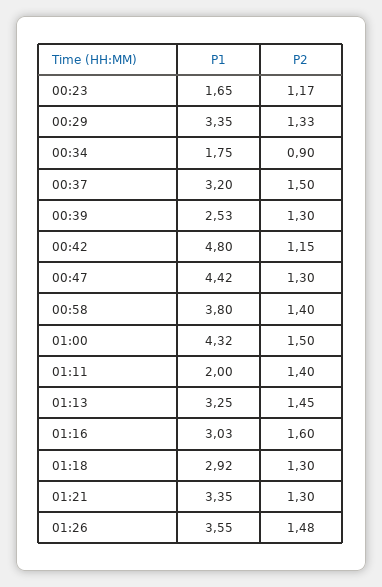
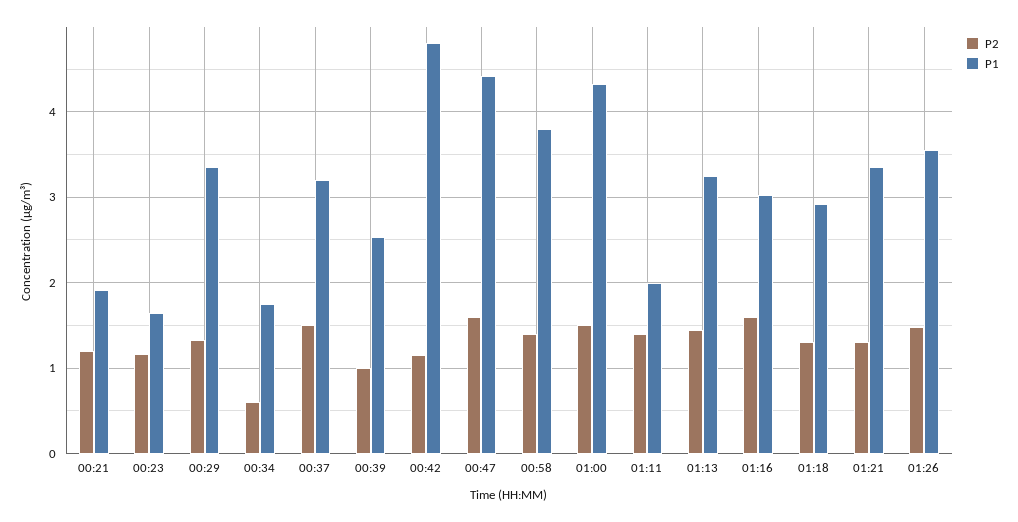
P2, 00:34: 0.9 -> 0.6
P2, 00:39: 1.3 -> 1
P2, 00:47: 1.3 -> 1.6
P2, 00:21: none -> 1.2
P1, 00:21: none -> 1.9

